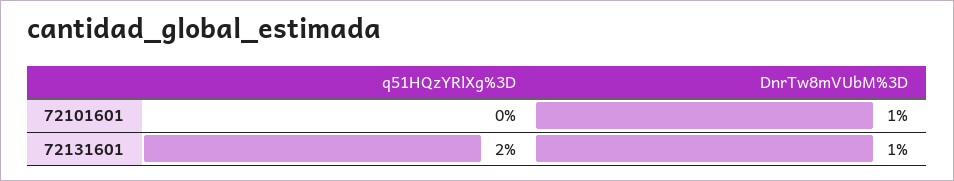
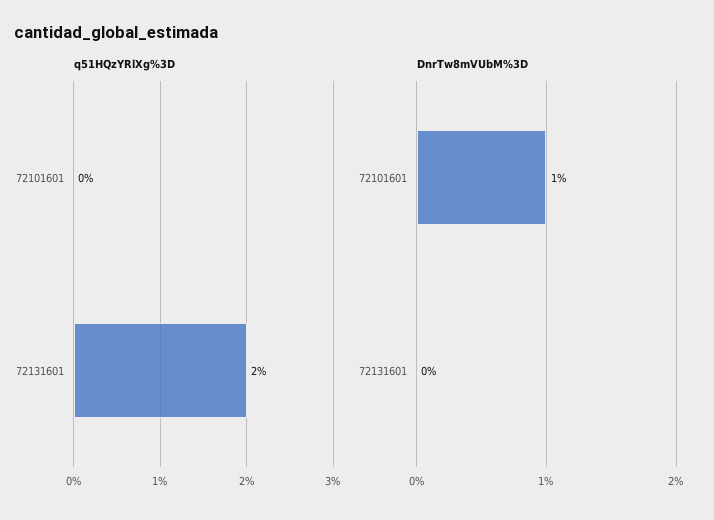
DnrTw8mVUbM%3D, 72131601: 1 -> 0

